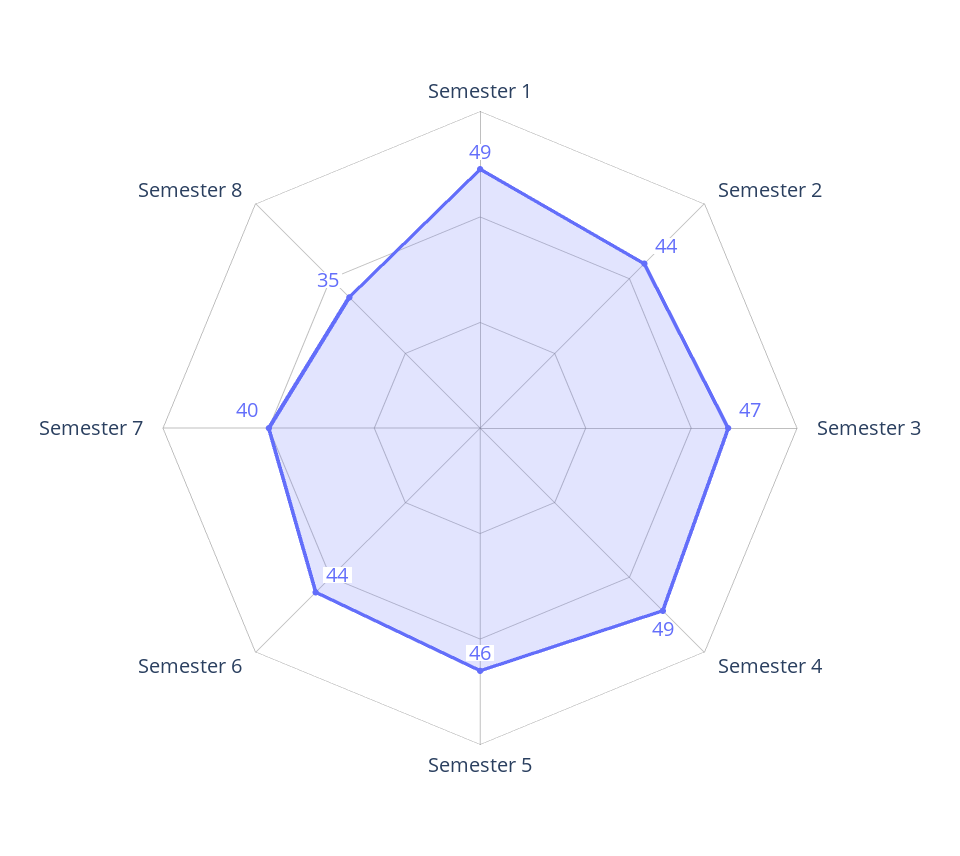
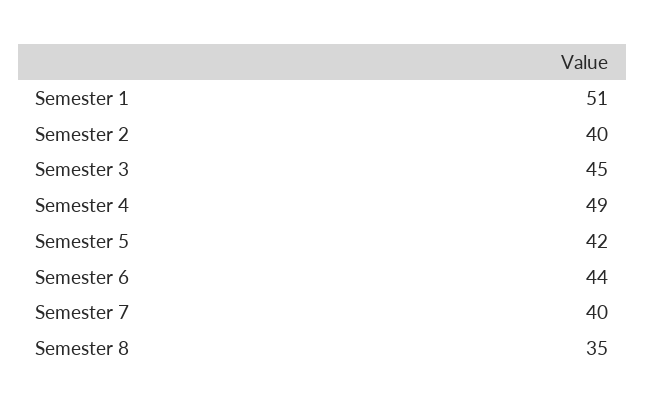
Semester 1: 49 -> 51
Semester 2: 44 -> 40
Semester 3: 47 -> 45
Semester 5: 46 -> 42

